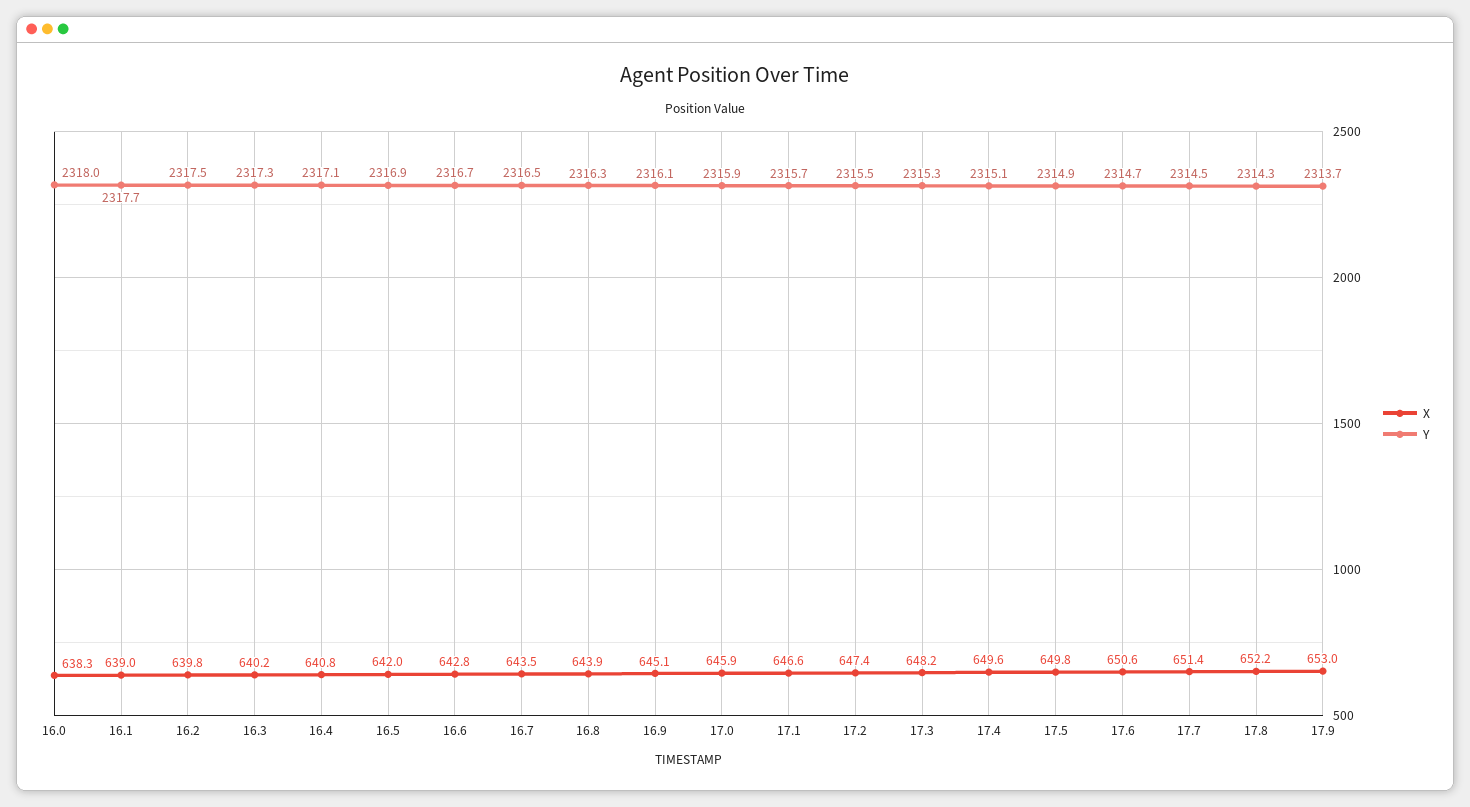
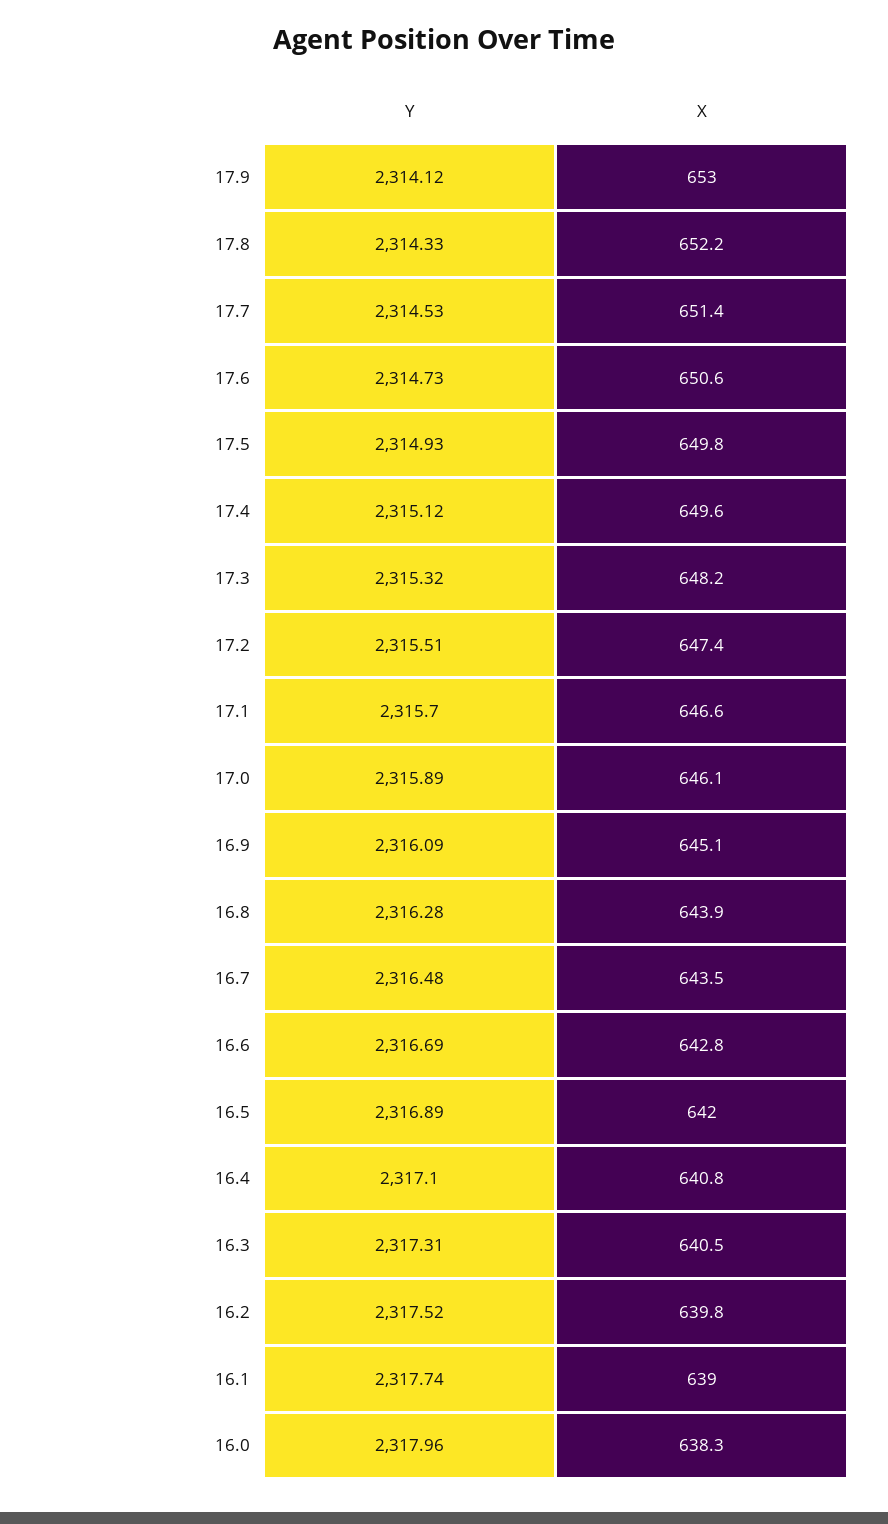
X, 16.3: 640.2 -> 640.5
X, 17.0: 645.9 -> 646.1
Y, 17.9: 2313.7 -> 2314.12

